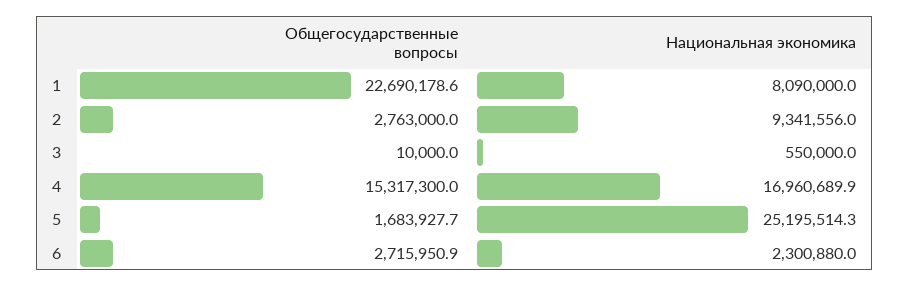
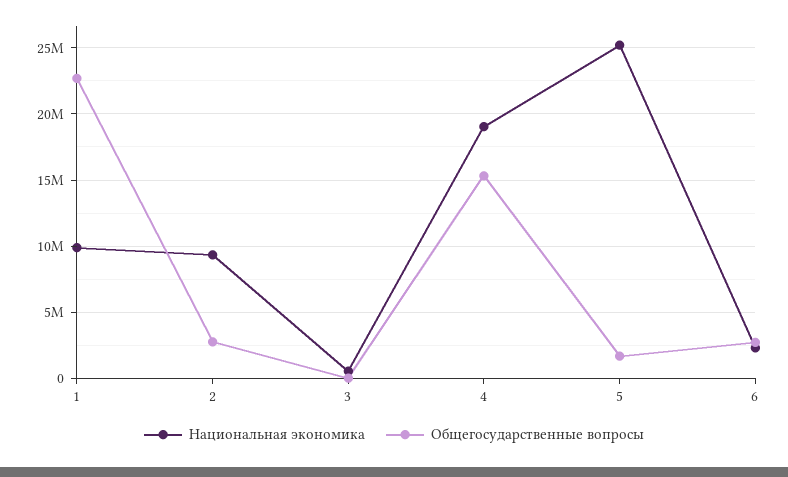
Национальная экономика, 1: 8090000 -> 10000000
Национальная экономика, 4: 16960689.9 -> 19000000

